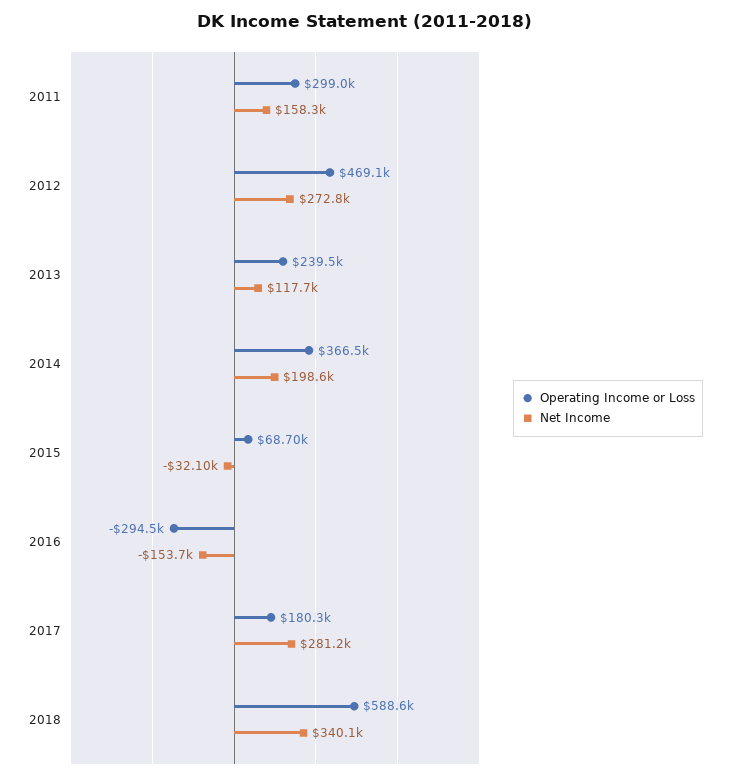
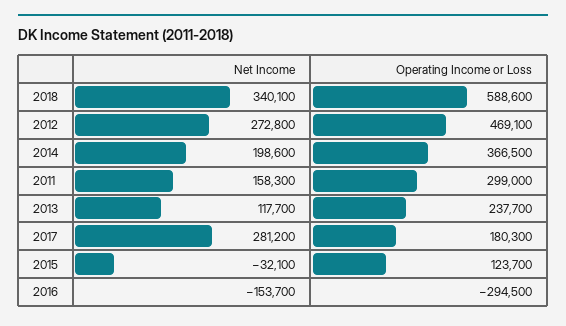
Operating Income or Loss, 2013: 239500 -> 237700
Operating Income or Loss, 2015: 68700 -> 123700

